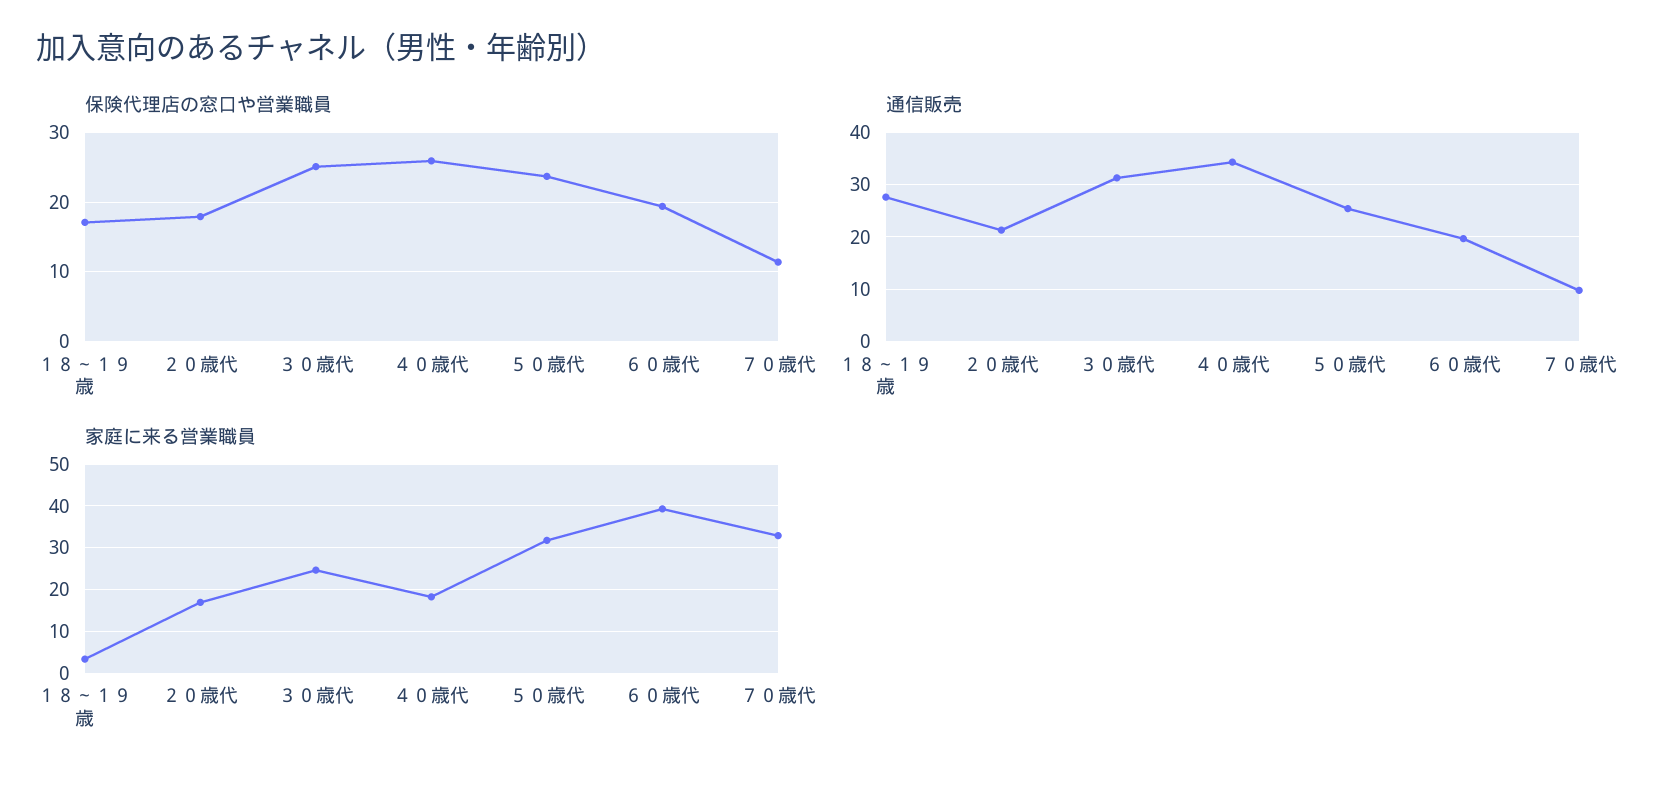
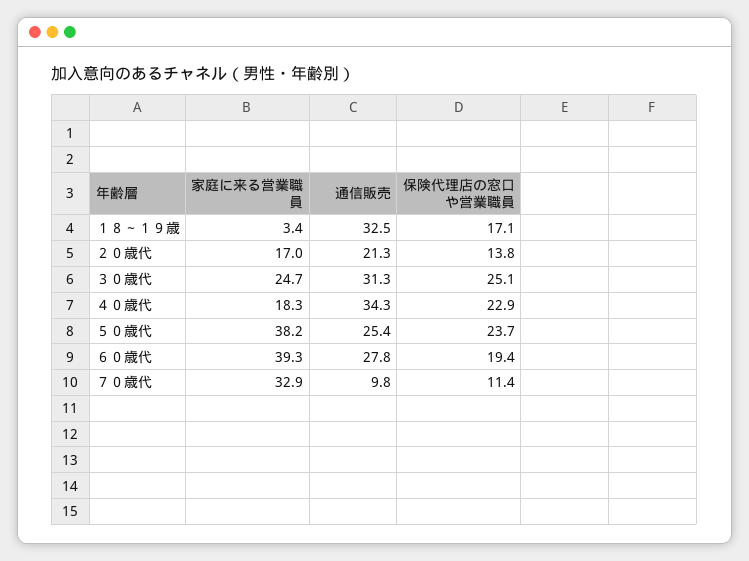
保険代理店の窓口や営業職員, ２０歳代: 18 -> 13.8
保険代理店の窓口や営業職員, ４０歳代: 26 -> 22.9
通信販売, １８～１９歳: 28 -> 32.5
通信販売, ６０歳代: 20 -> 27.8
家庭に来る営業職員, ５０歳代: 32 -> 38.2

